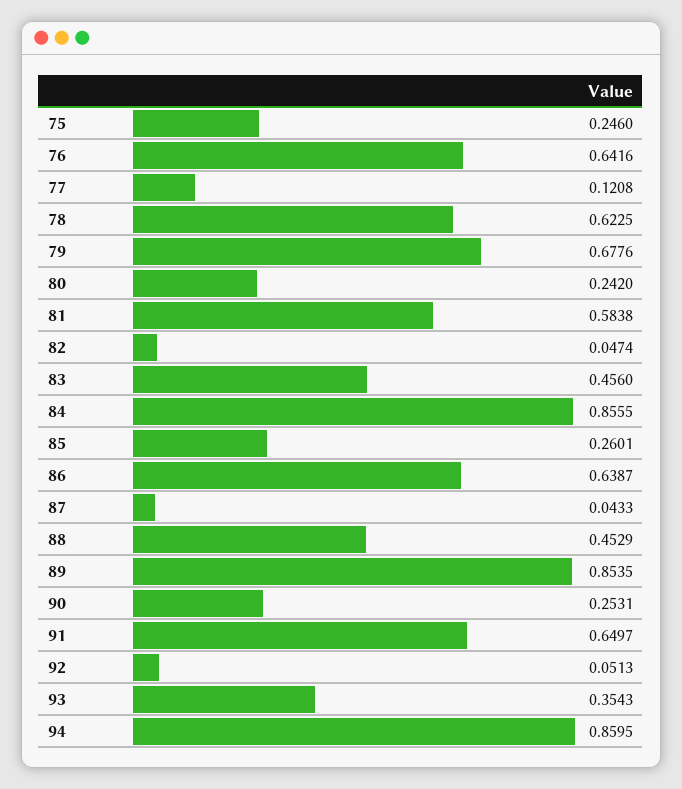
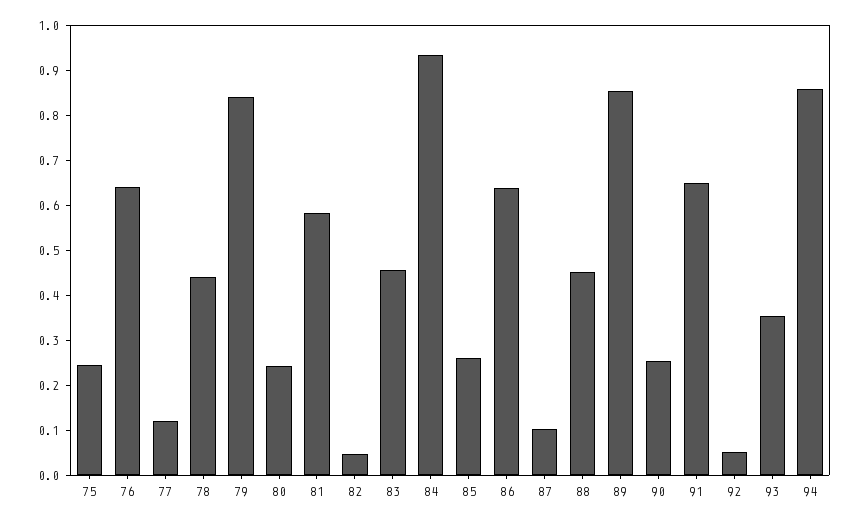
78: 0.6225 -> 0.44
79: 0.6776 -> 0.84
84: 0.8555 -> 0.94
87: 0.0433 -> 0.1

